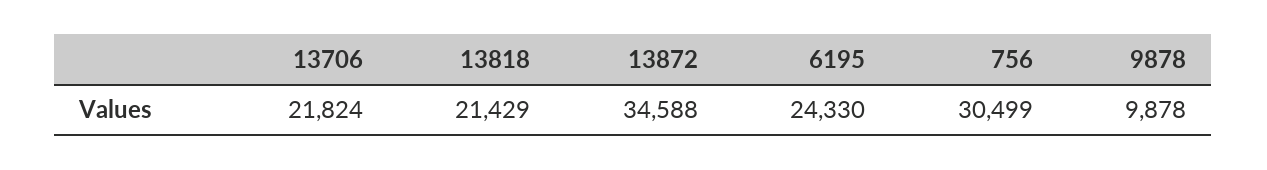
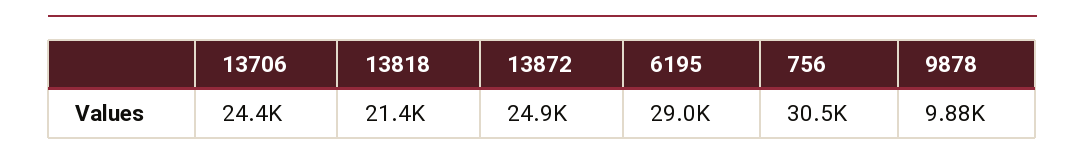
13706: 21824 -> 24400
13872: 34588 -> 24900
6195: 24330 -> 29000

